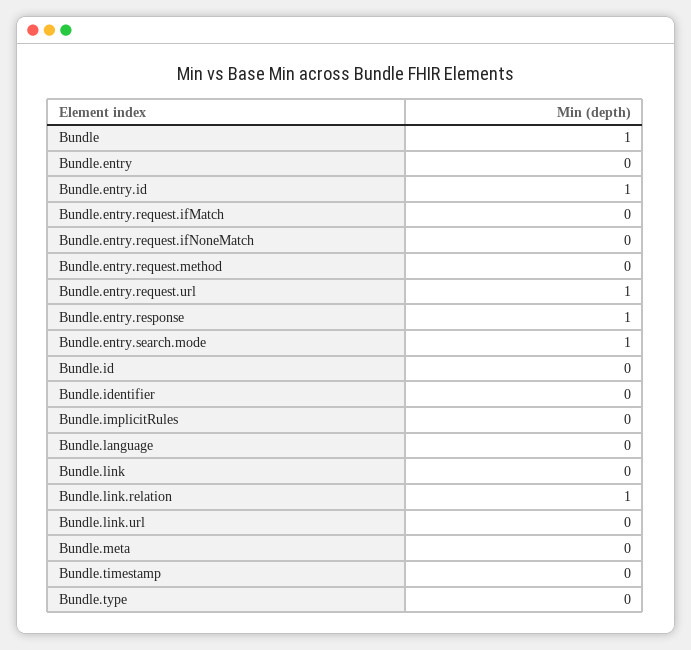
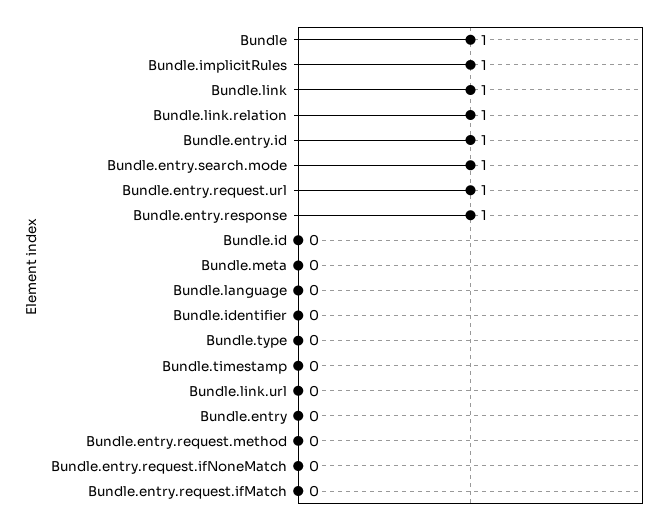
Bundle.implicitRules: 0 -> 1
Bundle.link: 0 -> 1

